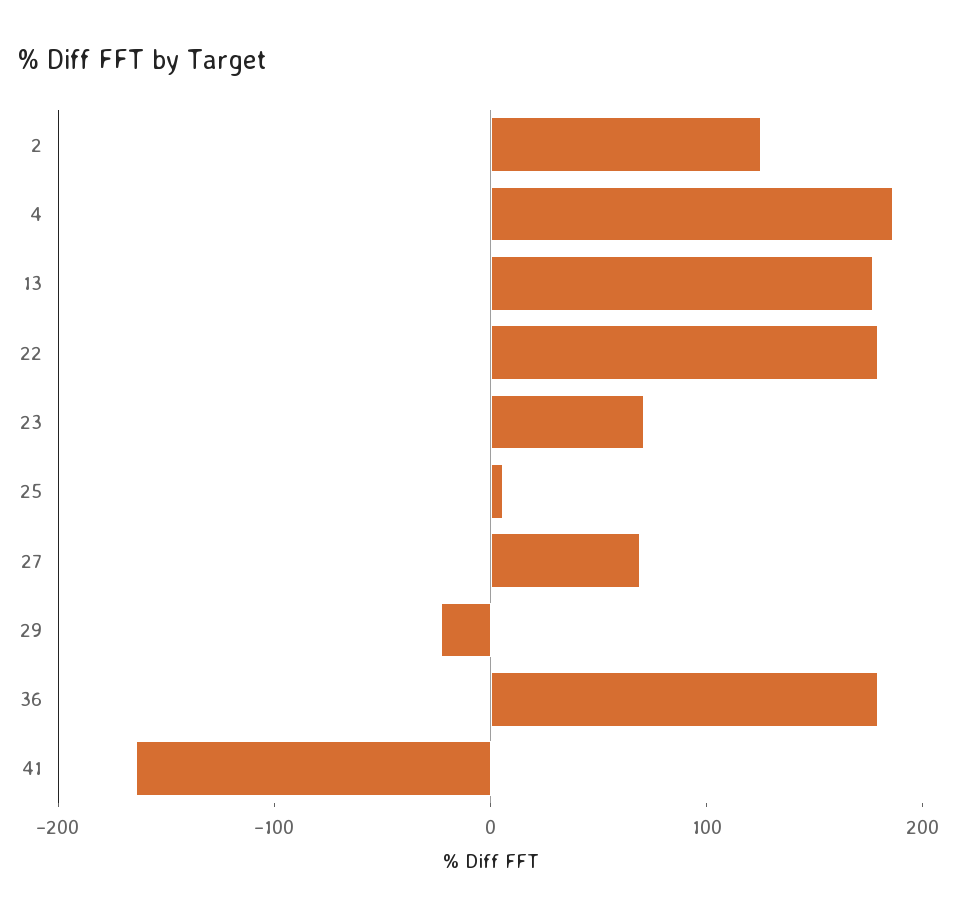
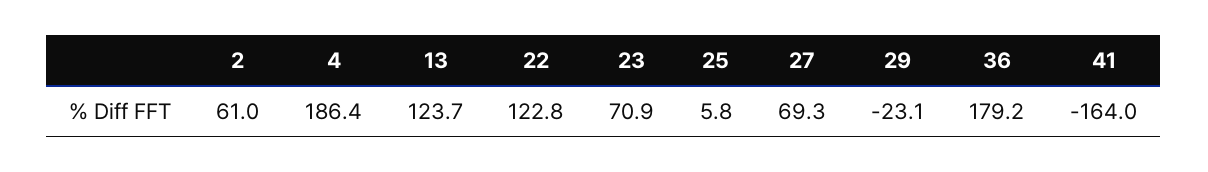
2: 120 -> 61
13: 180 -> 123.7
22: 180 -> 122.8

